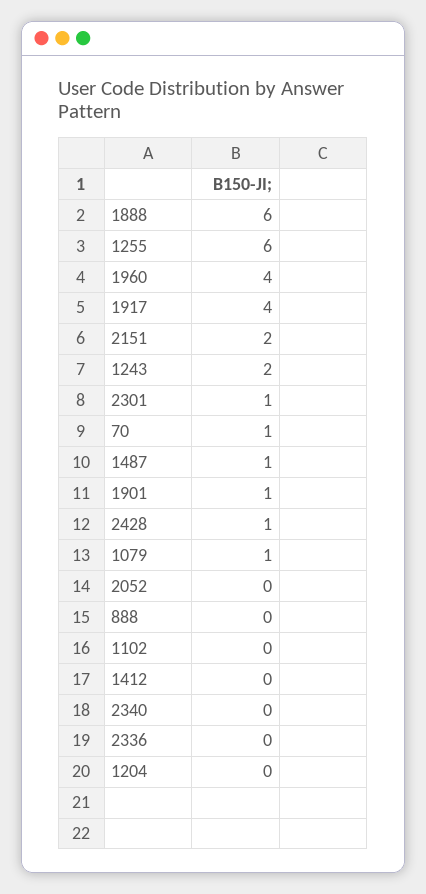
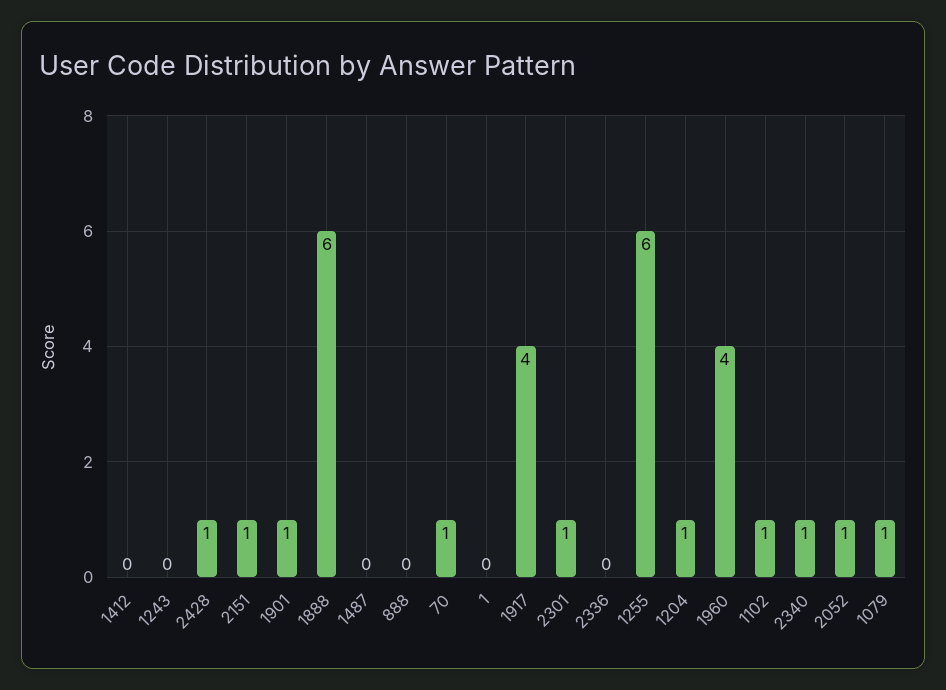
2151: 2 -> 1
1243: 2 -> 0
1487: 1 -> 0
2052: 0 -> 1
1102: 0 -> 1
2340: 0 -> 1
1204: 0 -> 1
1: none -> 0

